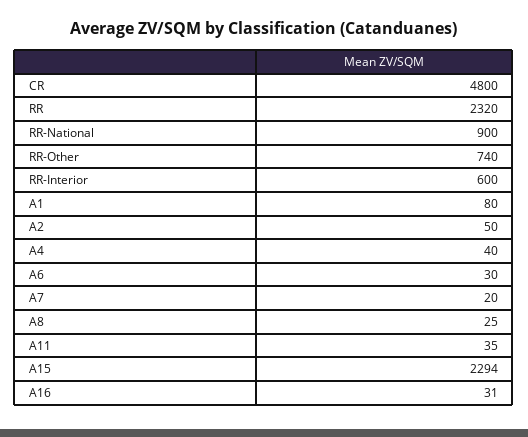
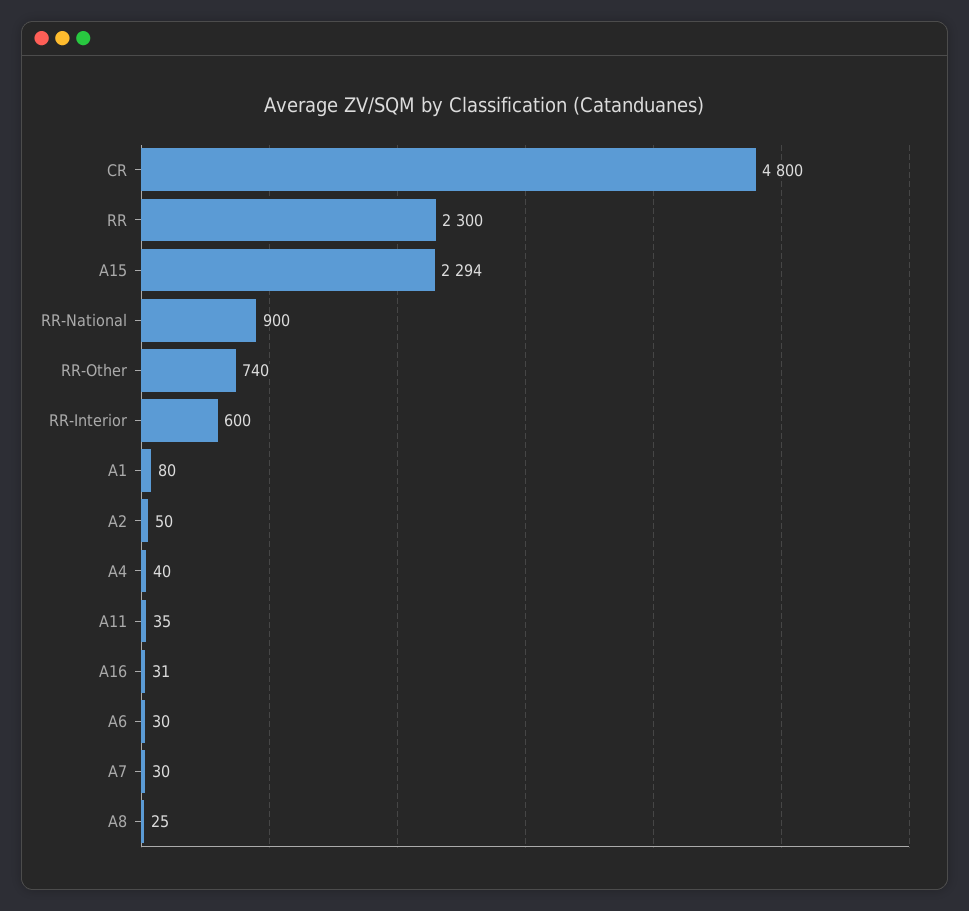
RR: 2320 -> 2300
A7: 20 -> 30

